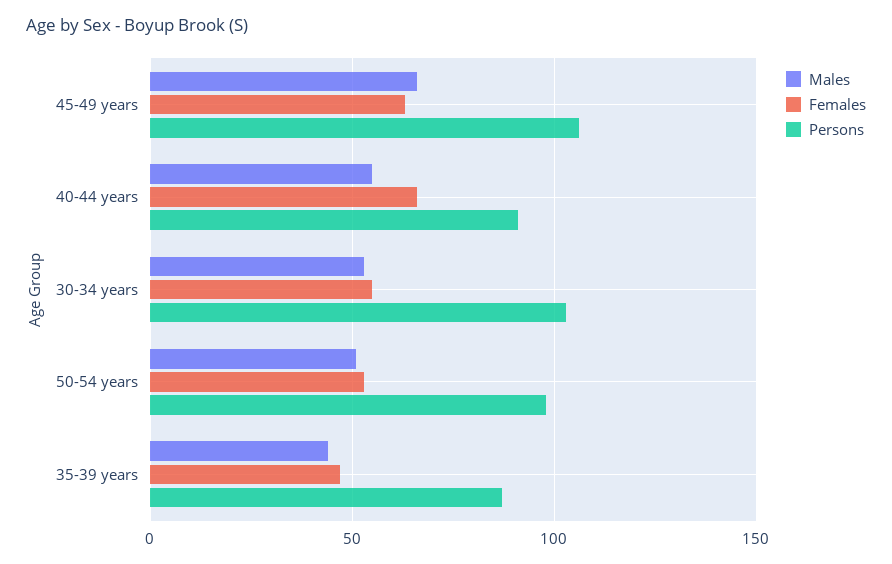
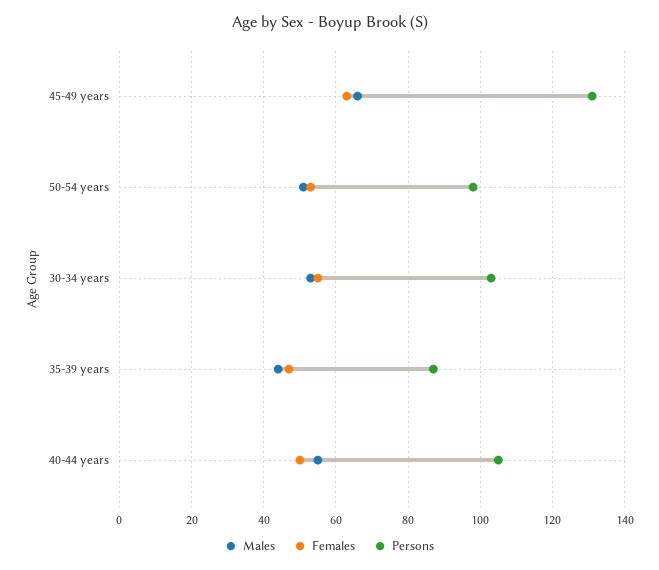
Persons, 45-49 years: 105 -> 130
Females, 40-44 years: 65 -> 50
Persons, 40-44 years: 90 -> 105

